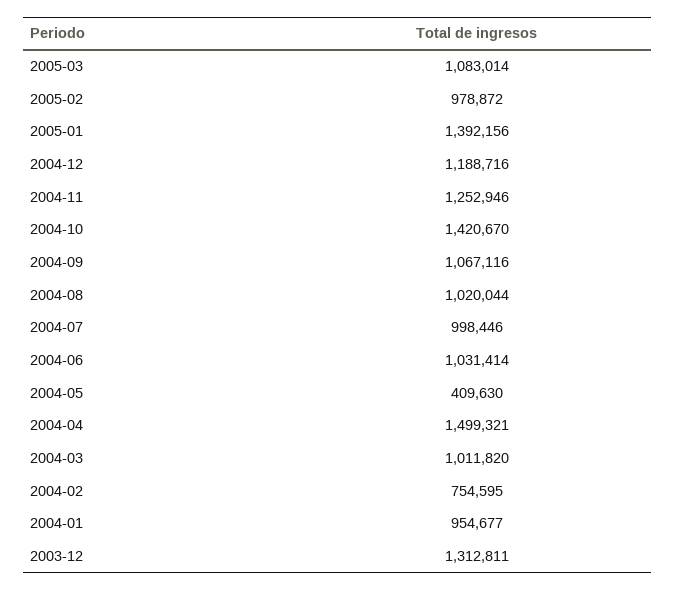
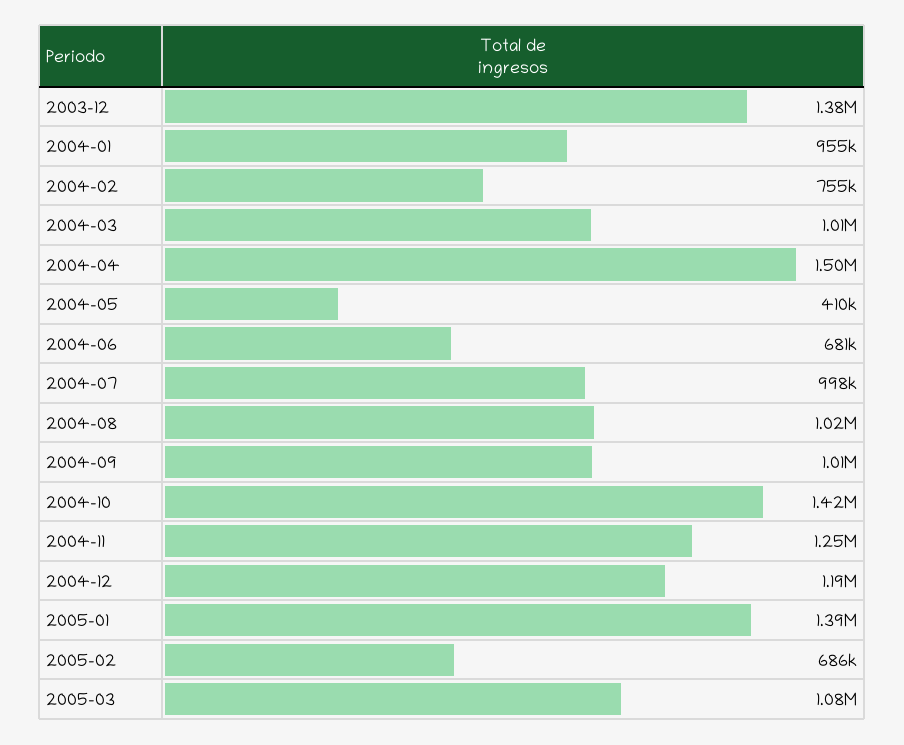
2005-02: 978872 -> 686000
2004-09: 1067116 -> 1010000
2004-06: 1031414 -> 681000
2003-12: 1312811 -> 1380000

